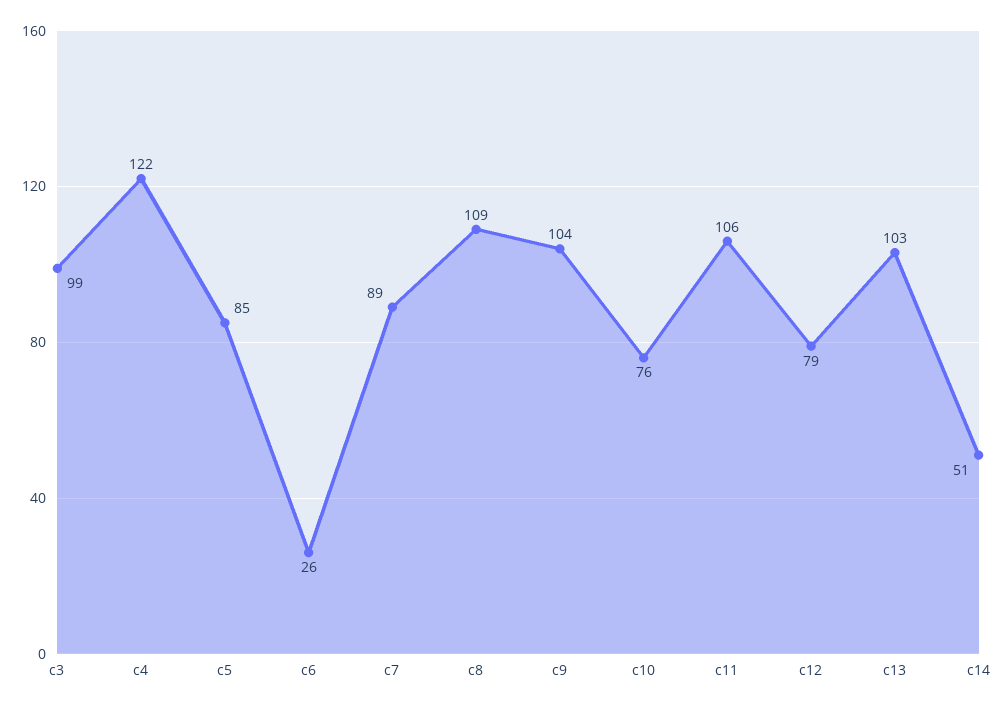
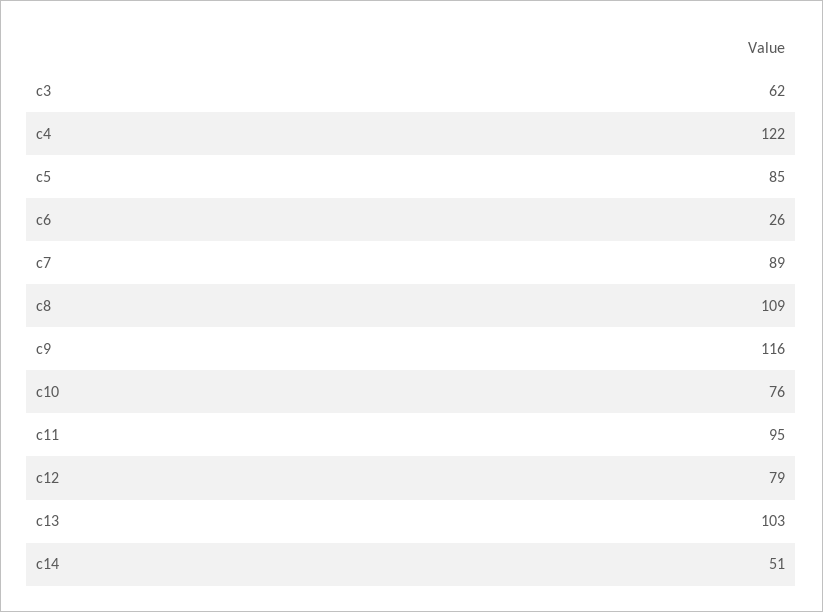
c3: 99 -> 62
c9: 104 -> 116
c11: 106 -> 95

